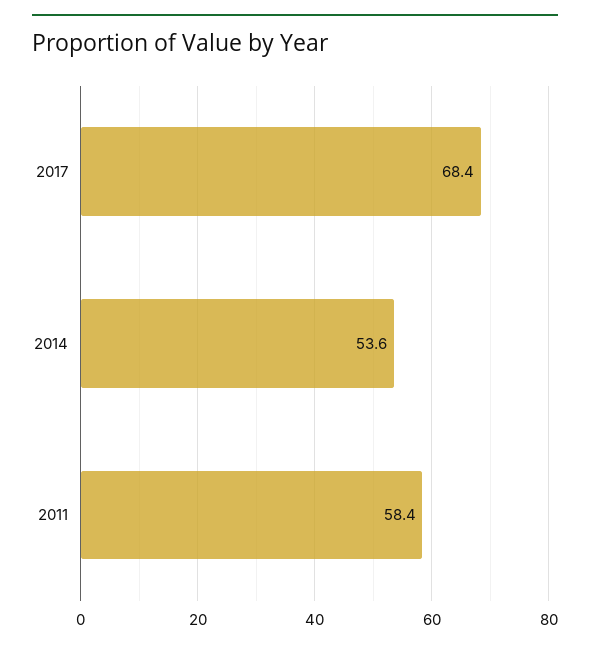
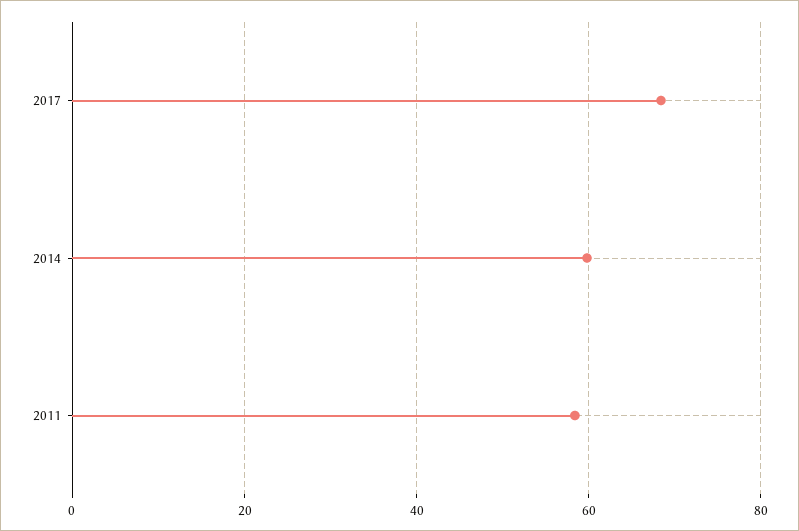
2014: 53.6 -> 60

